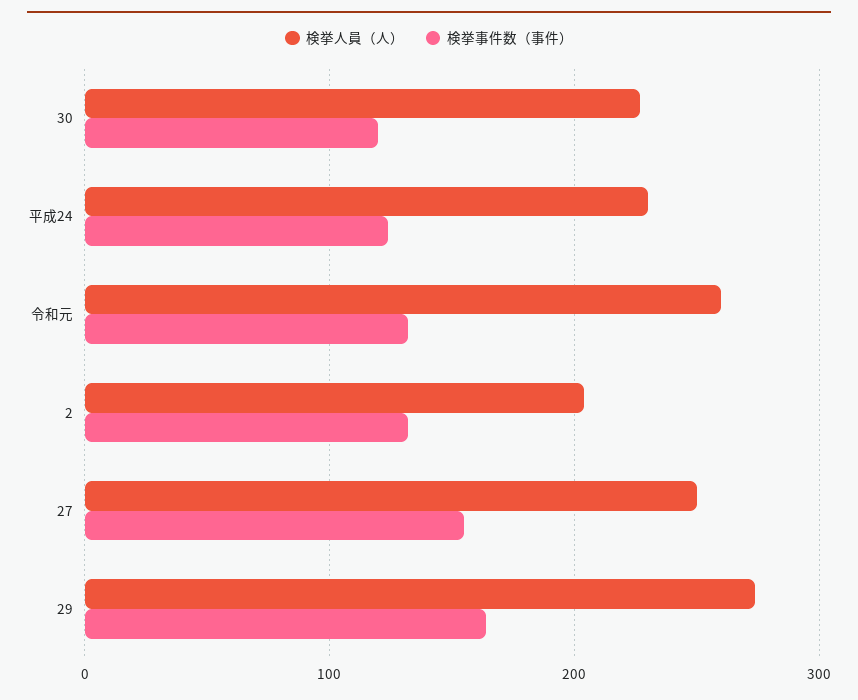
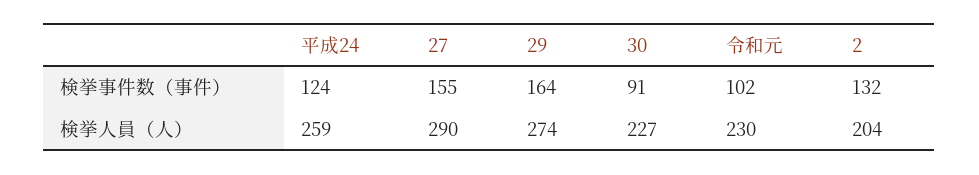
検挙事件数（事件）, 30: 120 -> 91
検挙人員（人）, 平成24: 230 -> 259
検挙人員（人）, 令和元: 260 -> 230
検挙事件数（事件）, 令和元: 130 -> 102
検挙人員（人）, 27: 250 -> 290

